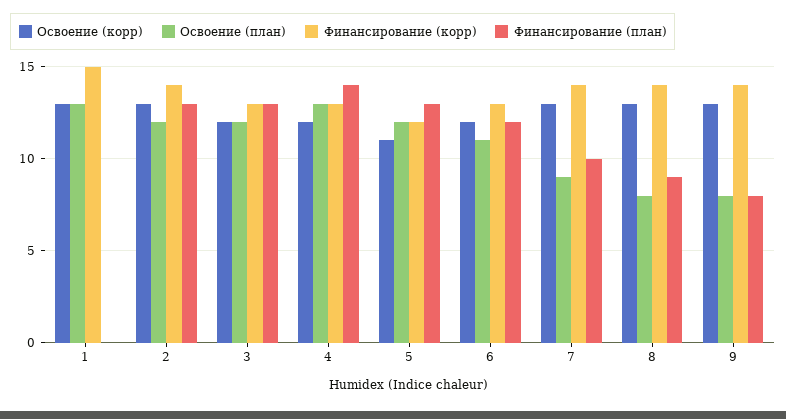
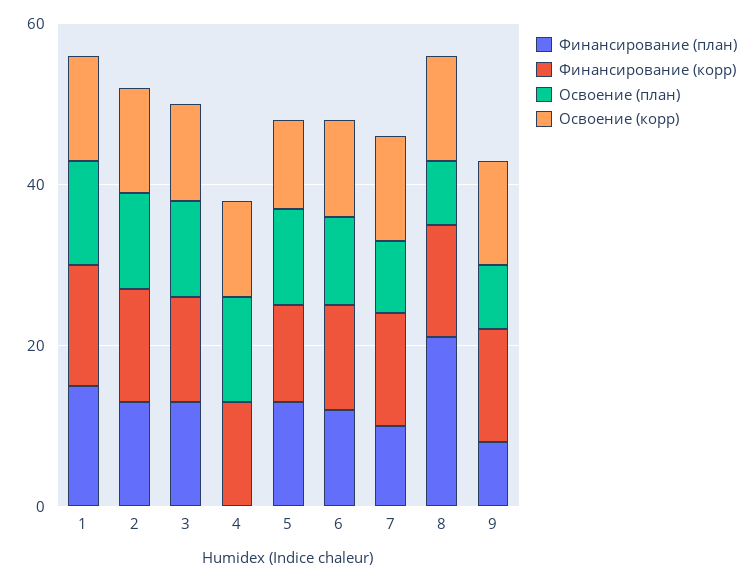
Финансирование (план), 1: 0 -> 15
Финансирование (план), 4: 14 -> 0
Финансирование (план), 8: 9 -> 20

